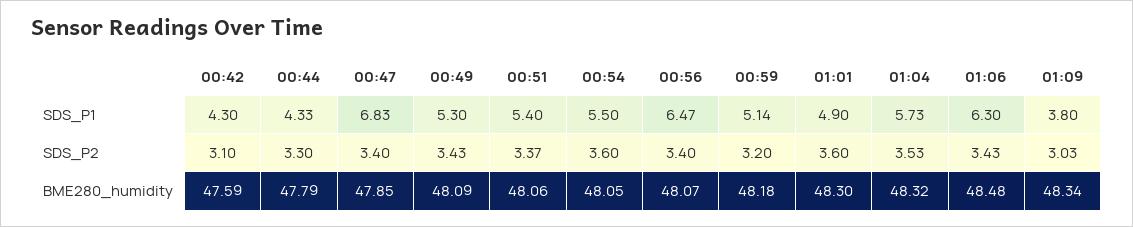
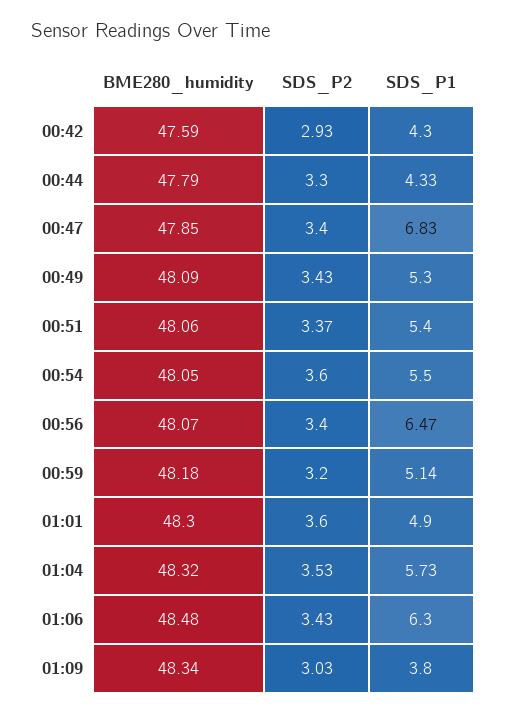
00:42, SDS_P2: 3.1 -> 2.93

